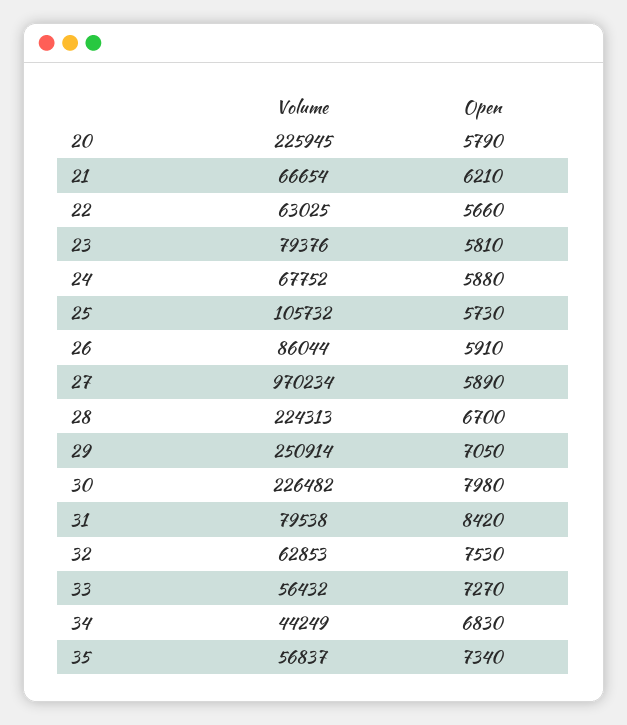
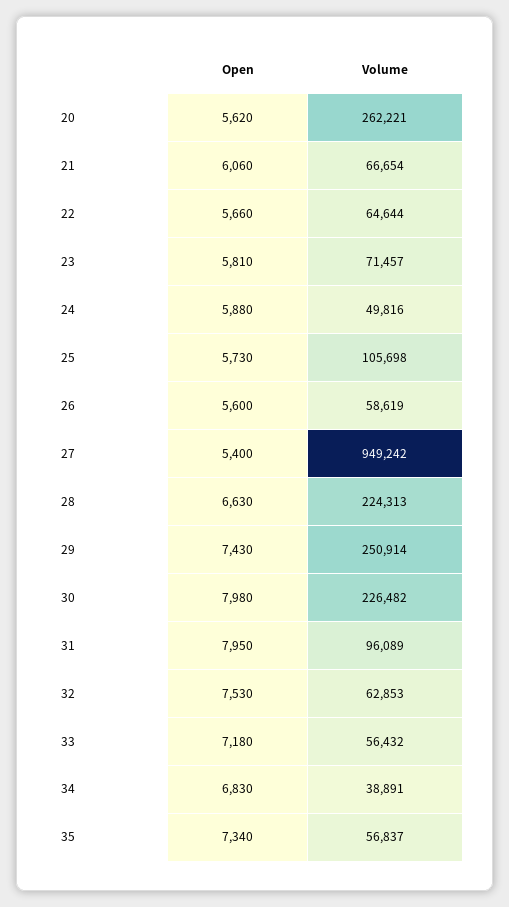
Volume, 20: 225945 -> 262221
Open, 20: 5790 -> 5620
Open, 21: 6210 -> 6060
Volume, 22: 63025 -> 64644
Volume, 23: 79376 -> 71457
Volume, 24: 67752 -> 49816
Volume, 25: 105732 -> 105698
Volume, 26: 86044 -> 58619
Open, 26: 5910 -> 5600
Volume, 27: 970234 -> 949242
Open, 27: 5890 -> 5400
Open, 28: 6700 -> 6630
Open, 29: 7050 -> 7430
Volume, 31: 79538 -> 96089
Open, 31: 8420 -> 7950
Open, 33: 7270 -> 7180
Volume, 34: 44249 -> 38891

